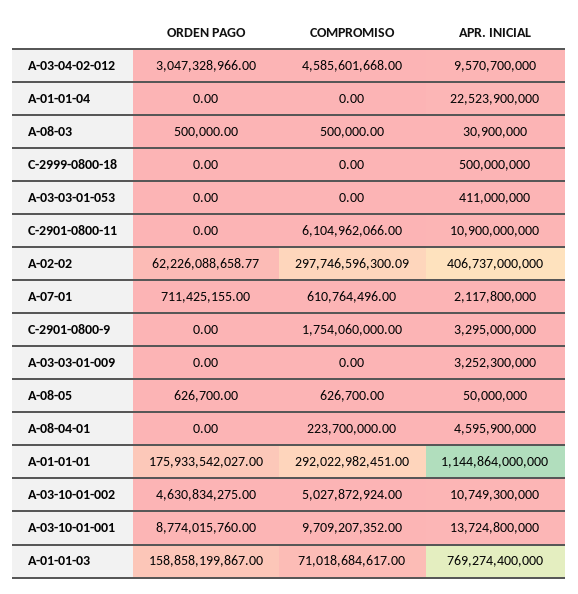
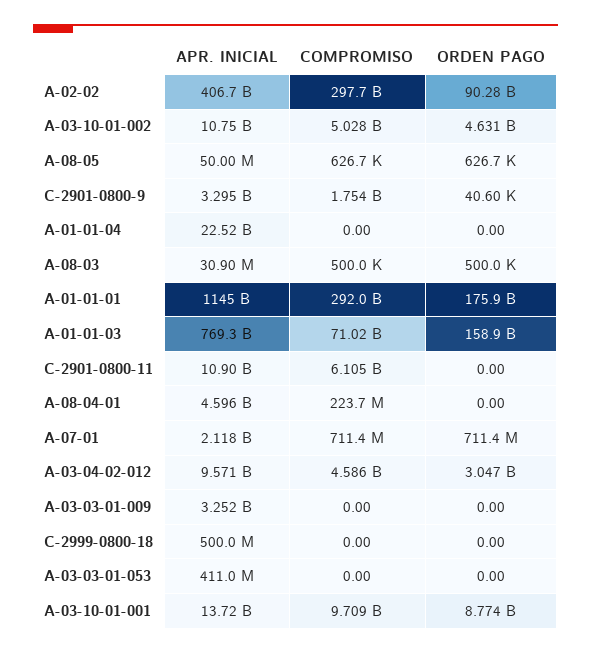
ORDEN PAGO, A-02-02: 62226088658.77 -> 90280000000
COMPROMISO, A-07-01: 610764496 -> 711400000
ORDEN PAGO, C-2901-0800-9: 0 -> 40600

